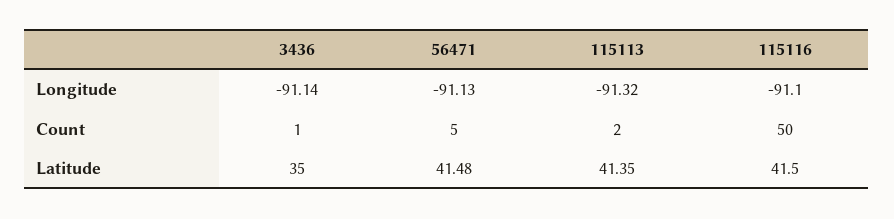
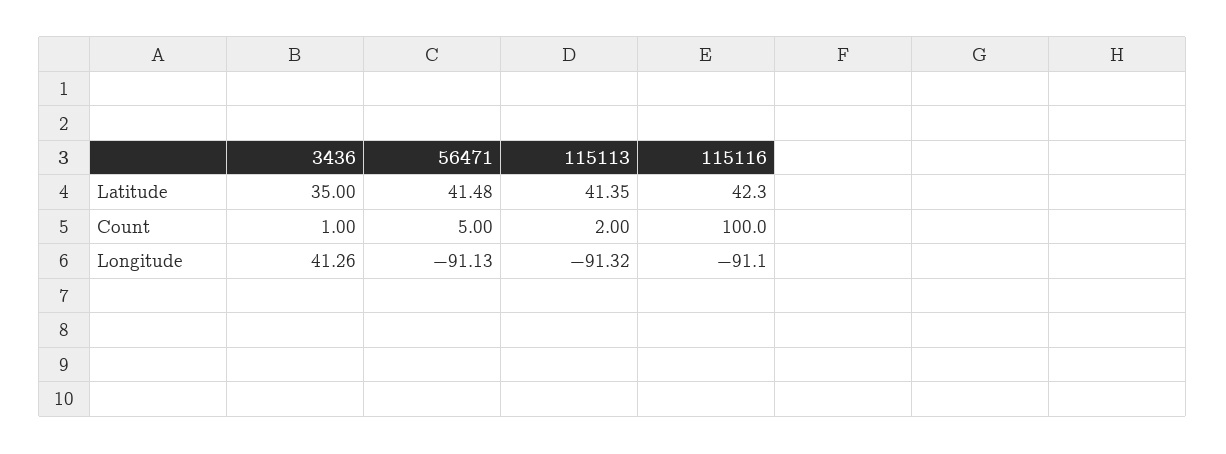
3436, Longitude: -91.14 -> 41.26
115116, Count: 50 -> 100
115116, Latitude: 41.5 -> 42.3

